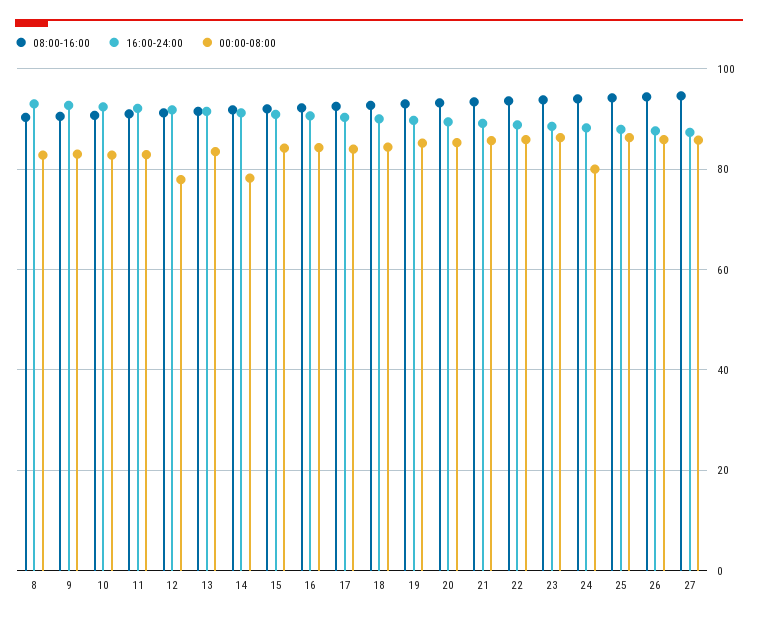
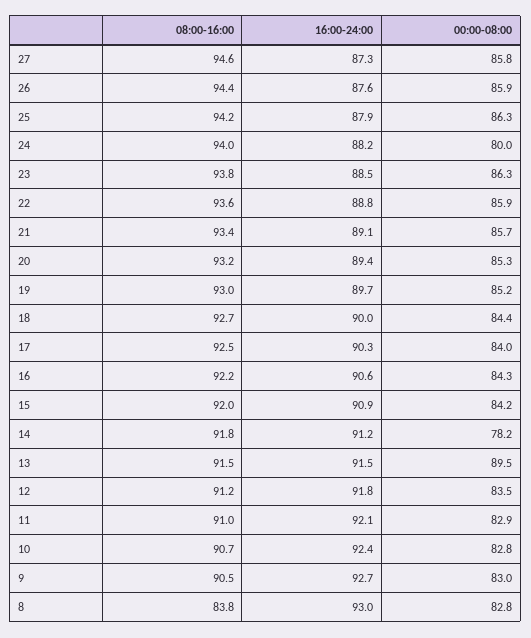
08:00-16:00, 8: 90 -> 83.8
00:00-08:00, 12: 78 -> 83.5
00:00-08:00, 13: 84 -> 89.5

